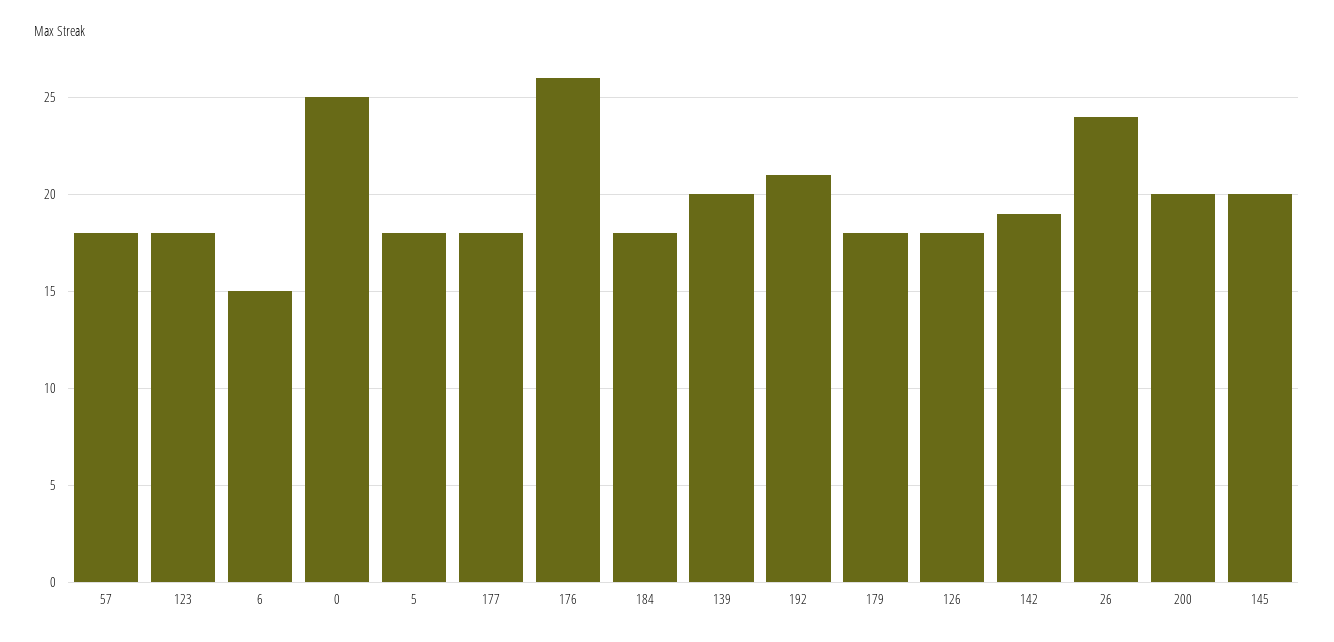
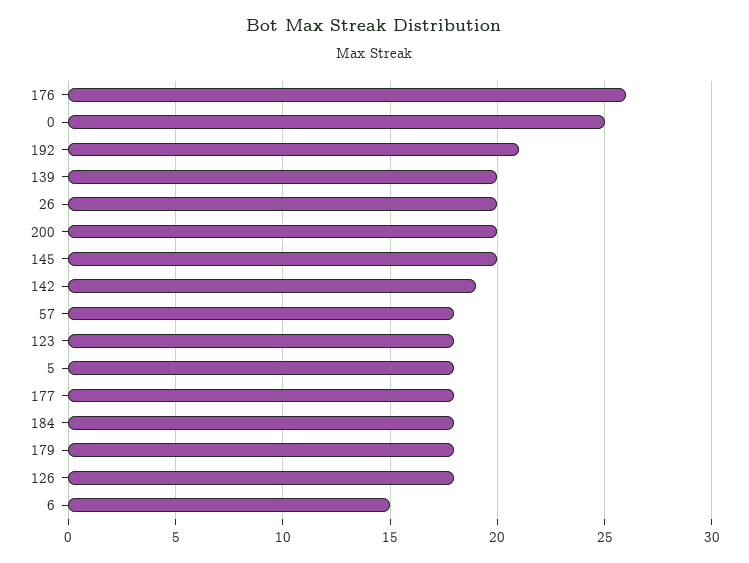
26: 24 -> 20

